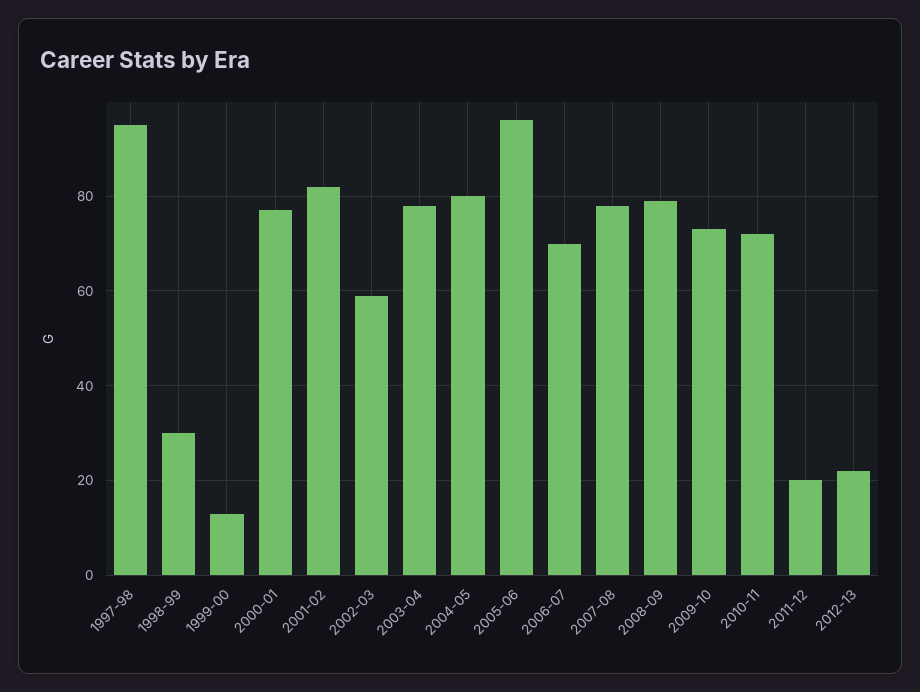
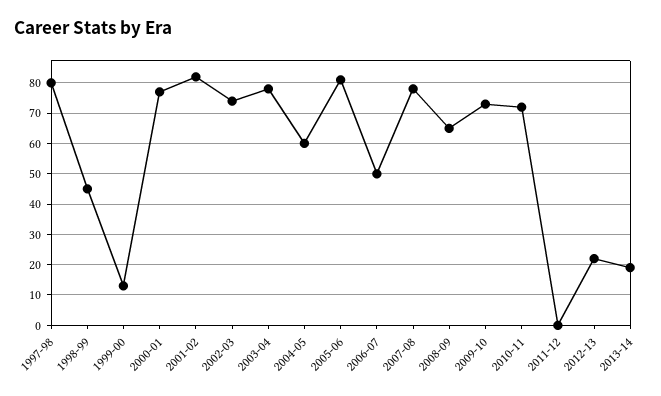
1997-98: 95 -> 80
1998-99: 30 -> 45
2002-03: 60 -> 75
2004-05: 80 -> 60
2005-06: 95 -> 80
2006-07: 70 -> 50
2008-09: 80 -> 65
2011-12: 20 -> 0
2013-14: none -> 20

